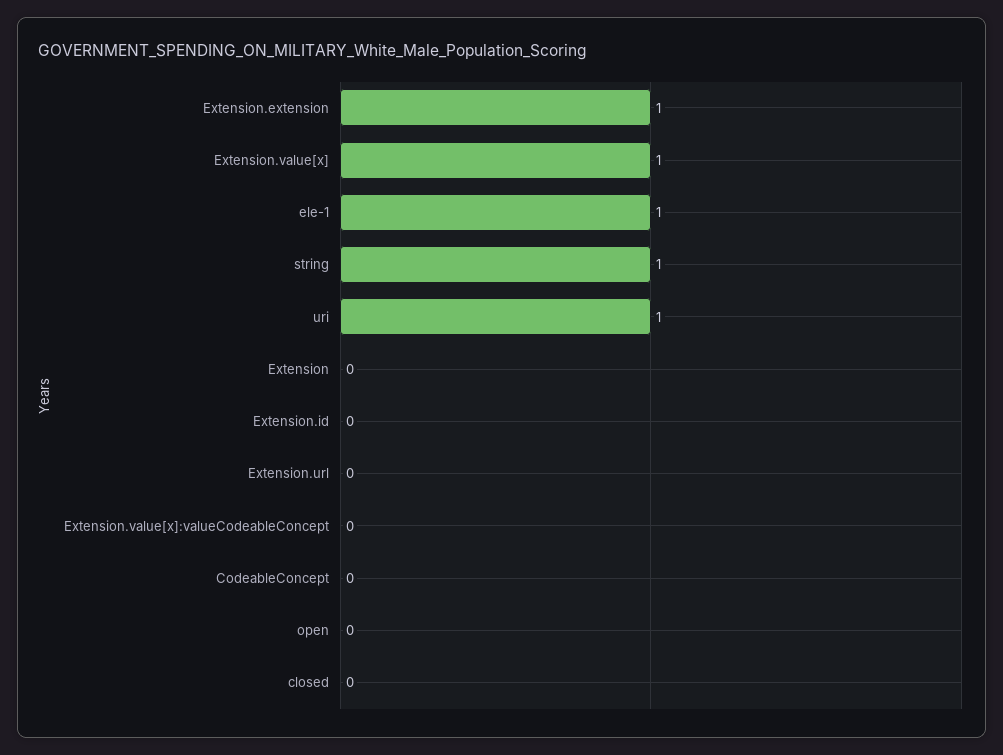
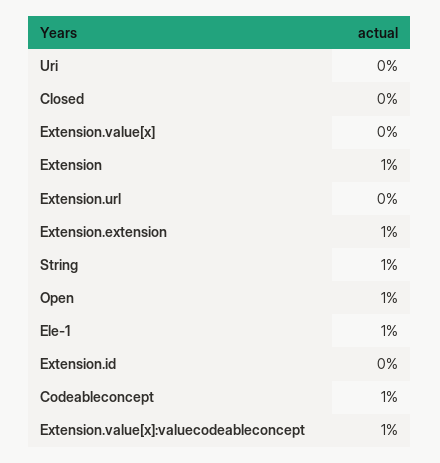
Extension.value[x]: 1 -> 0
uri: 1 -> 0
Extension: 0 -> 1
Extension.value[x]:valueCodeableConcept: 0 -> 1
CodeableConcept: 0 -> 1
open: 0 -> 1

